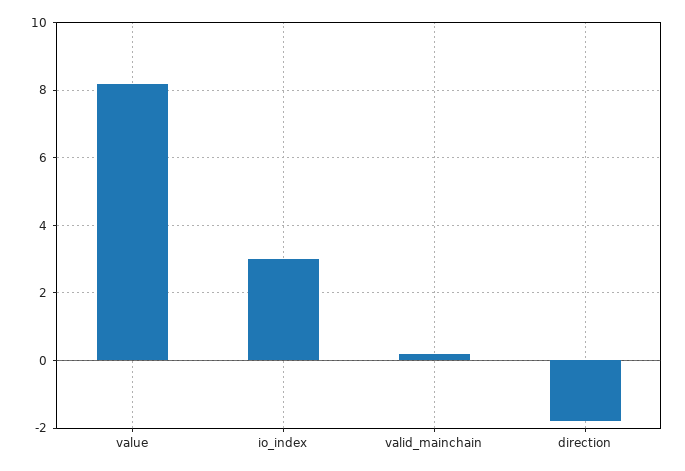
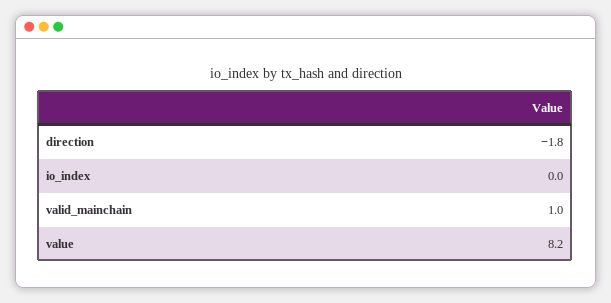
io_index: 3 -> 0
valid_mainchain: 0.2 -> 1

